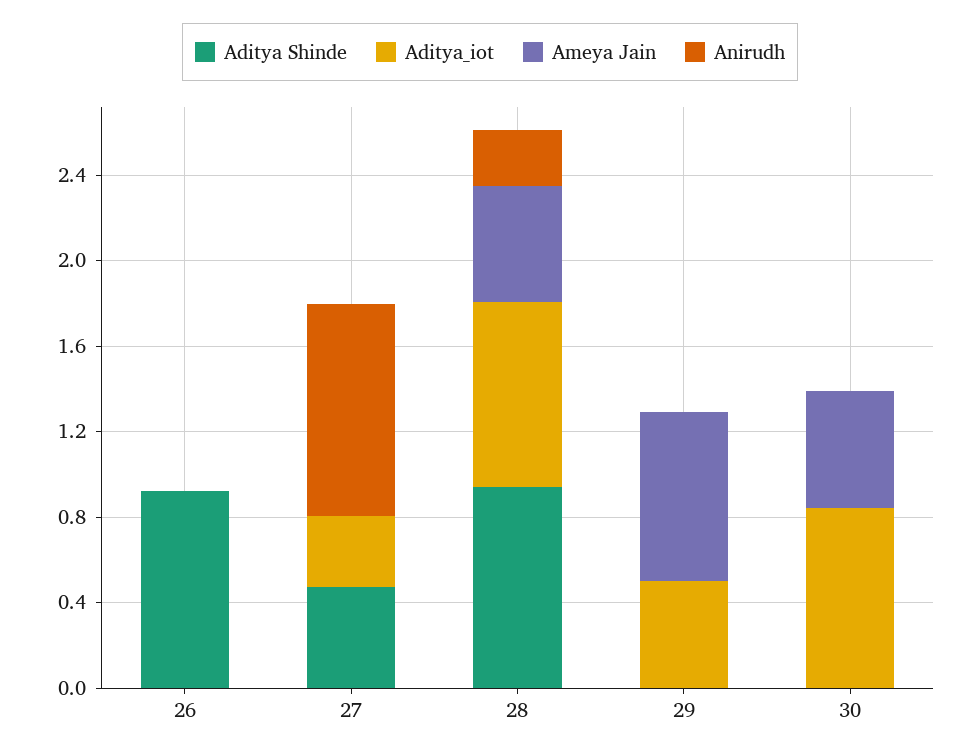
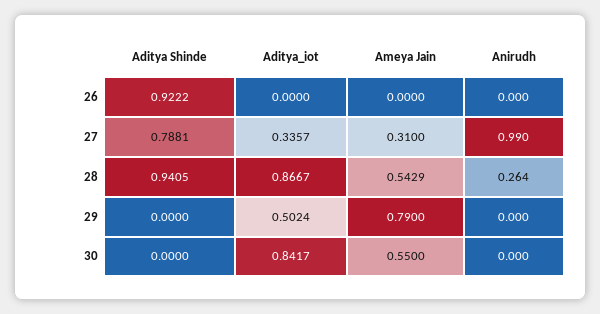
Aditya Shinde, 27: 0.5 -> 0.7881
Ameya Jain, 27: 0 -> 0.31

